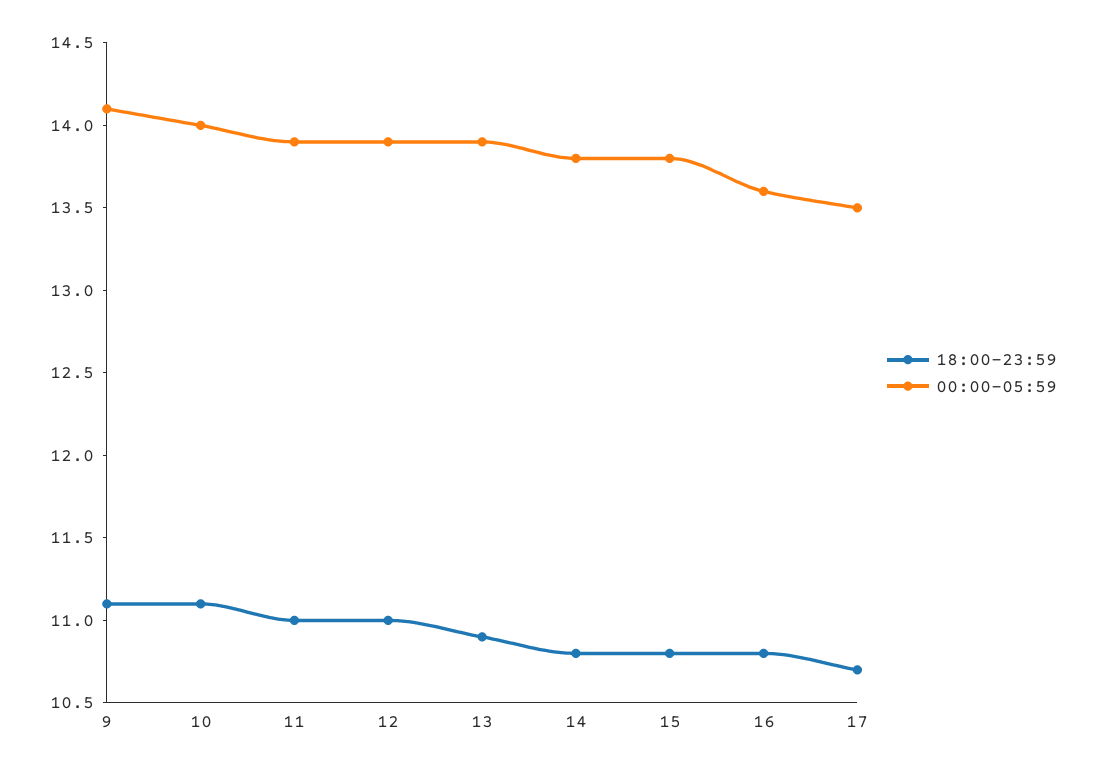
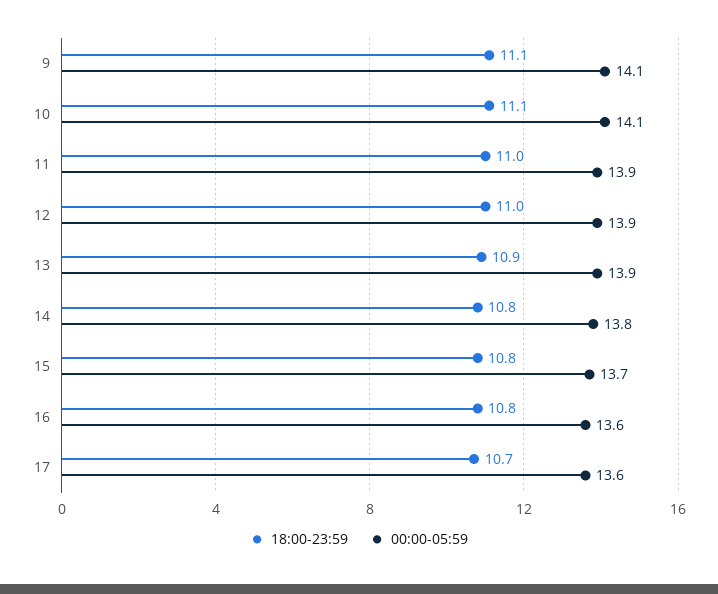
00:00-05:59, 10: 14 -> 14.1
00:00-05:59, 15: 13.8 -> 13.7
00:00-05:59, 17: 13.5 -> 13.6

